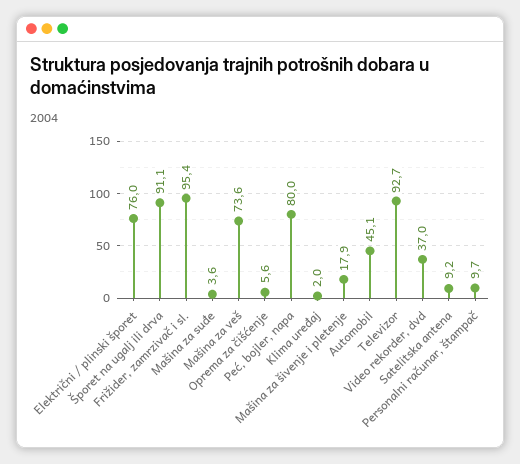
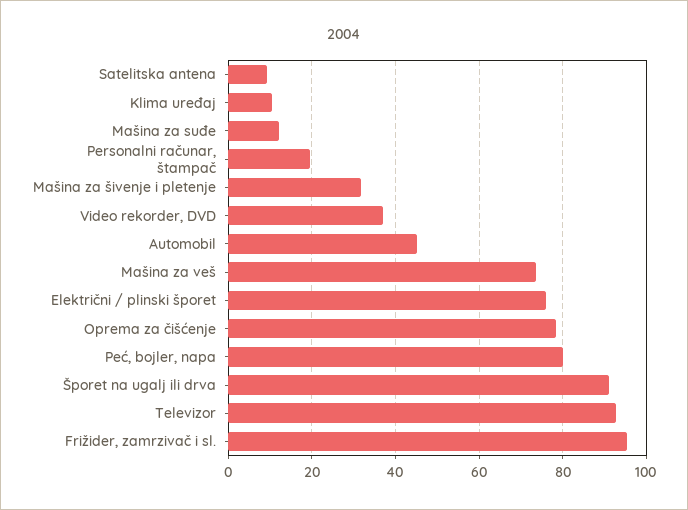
Mašina za suđe: 3.6 -> 12
Oprema za čišćenje: 5.6 -> 78
Klima uređaj: 2 -> 10
Mašina za šivenje i pletenje: 17.9 -> 32
Personalni računar, štampač: 9.7 -> 20

